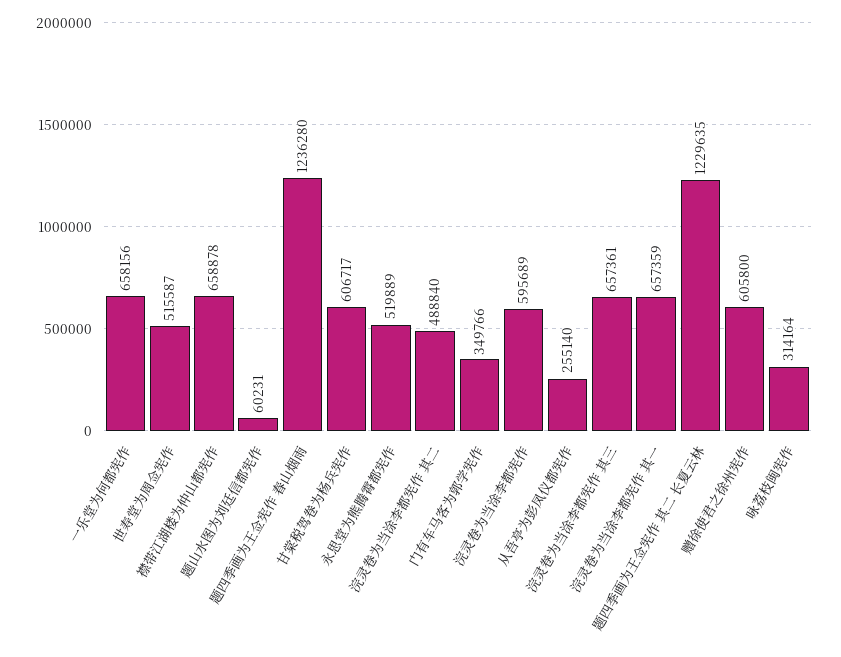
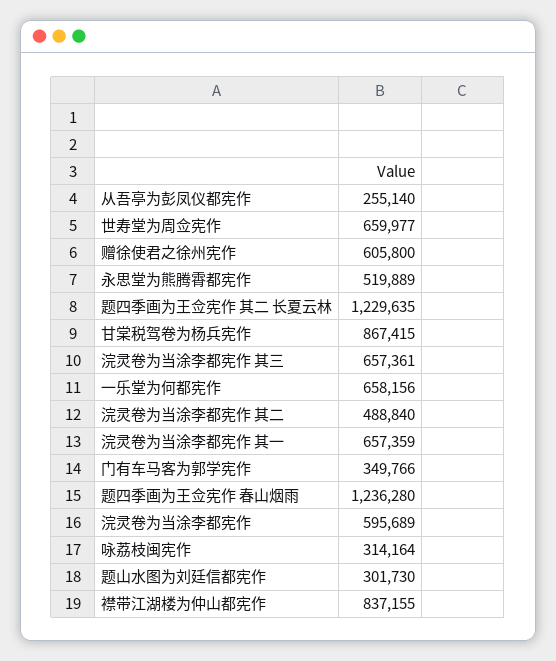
世寿堂为周佥宪作: 515587 -> 659977
襟带江湖楼为仲山都宪作: 658878 -> 837155
题山水图为刘廷信都宪作: 60231 -> 301730
甘棠税驾卷为杨兵宪作: 606717 -> 867415

